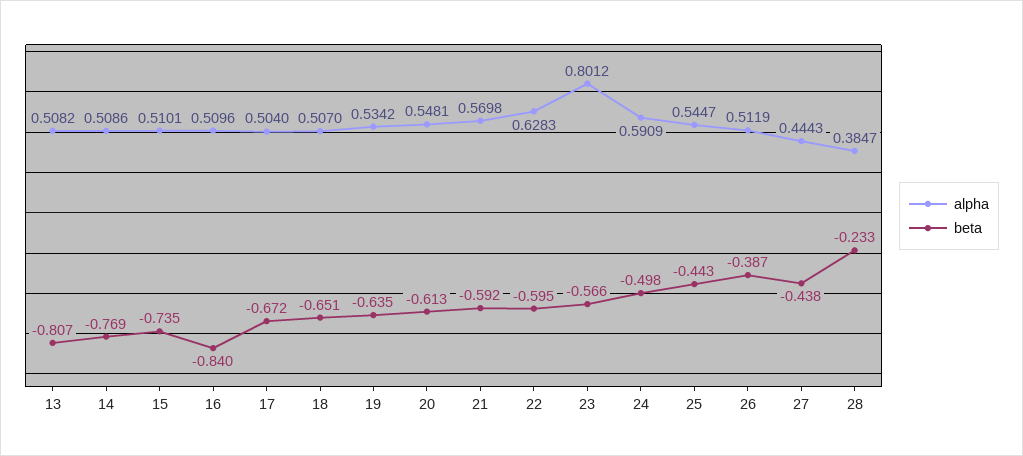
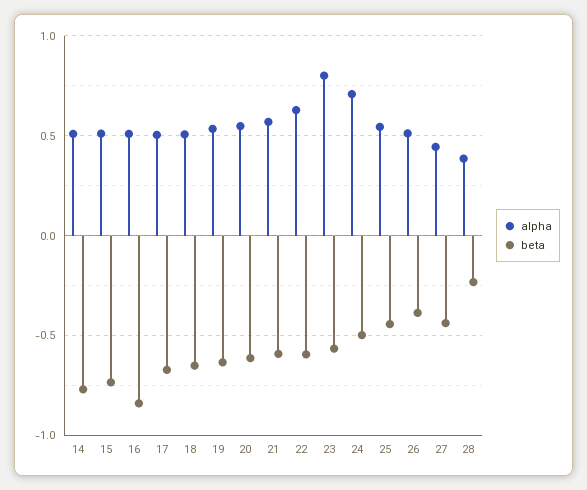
alpha, 13: 0.5082 -> none
beta, 13: -0.807 -> none
alpha, 24: 0.5909 -> 0.7

